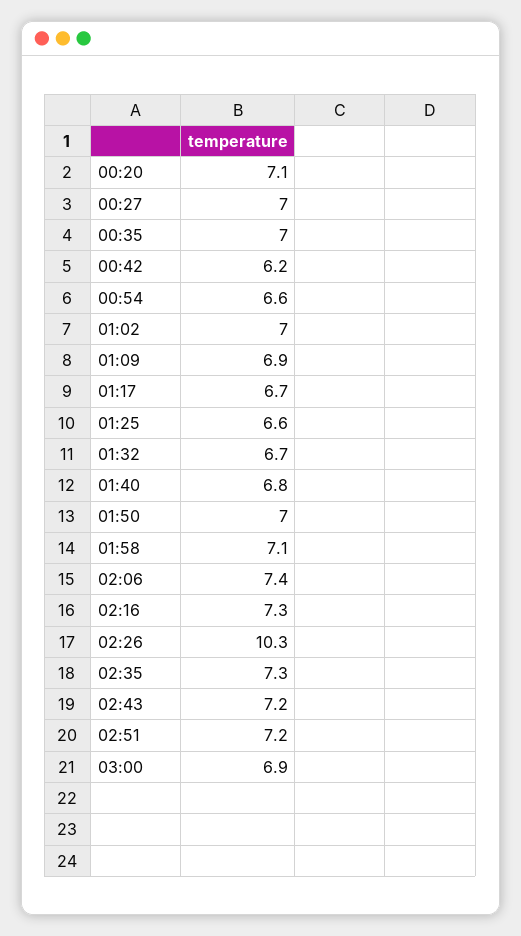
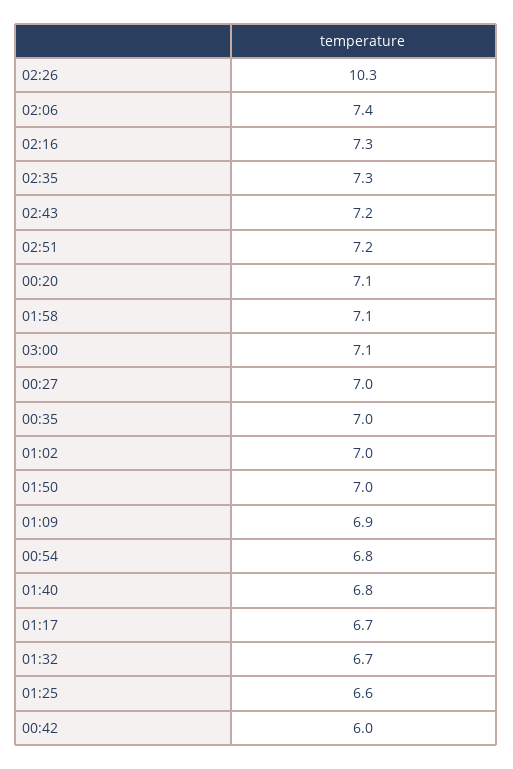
00:42: 6.2 -> 6
00:54: 6.6 -> 6.8
03:00: 6.9 -> 7.1

